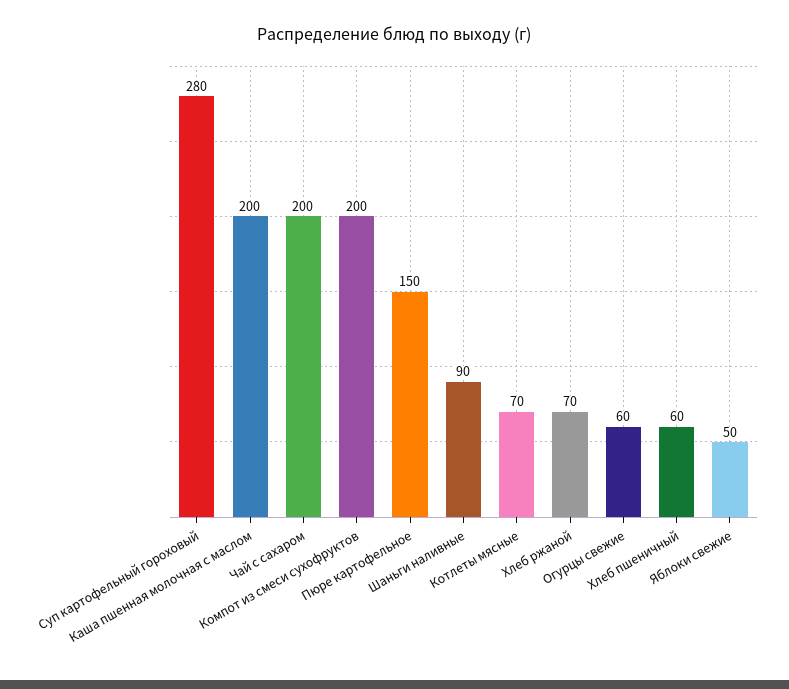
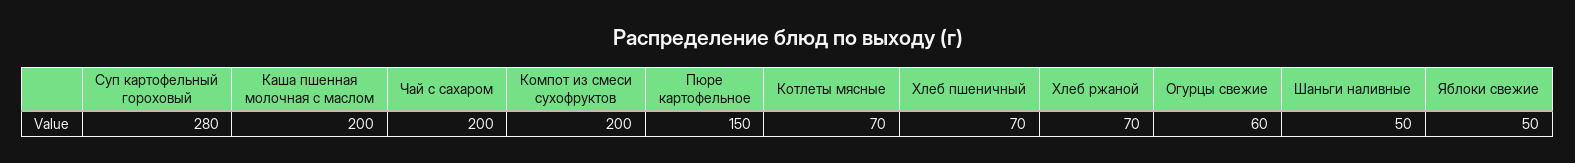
Шаньги наливные: 90 -> 50
Хлеб пшеничный: 60 -> 70

